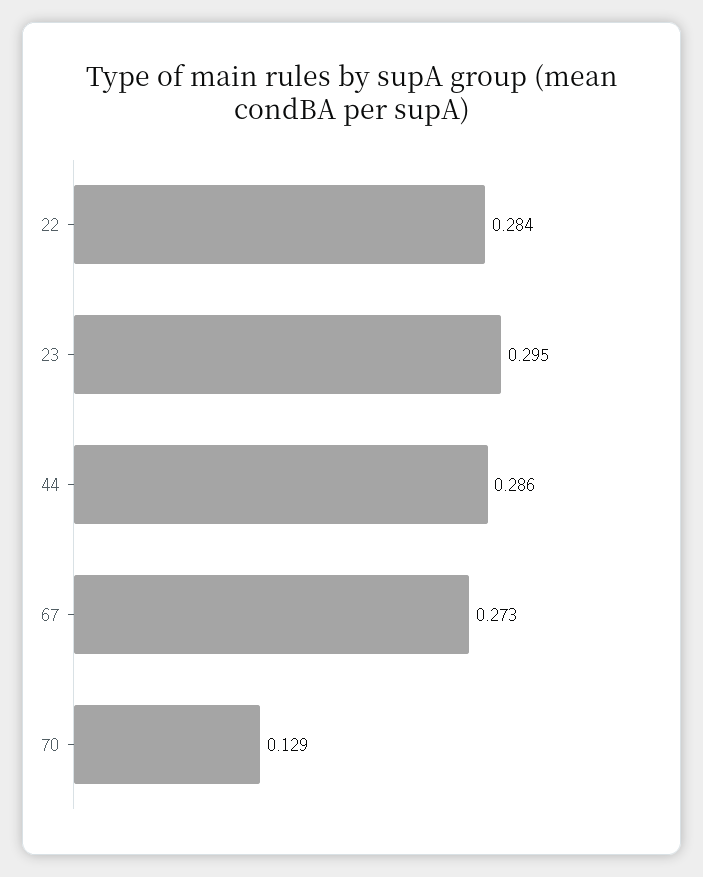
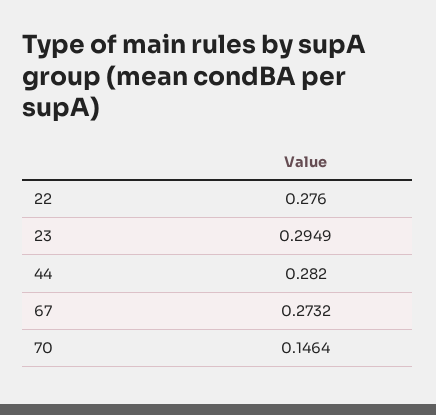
22: 0.284 -> 0.276
44: 0.286 -> 0.282
70: 0.129 -> 0.1464

